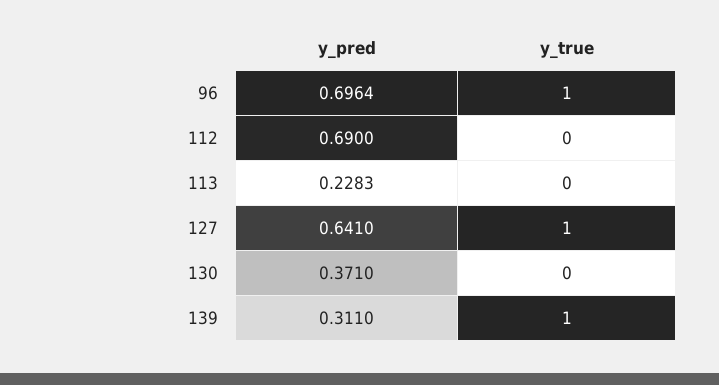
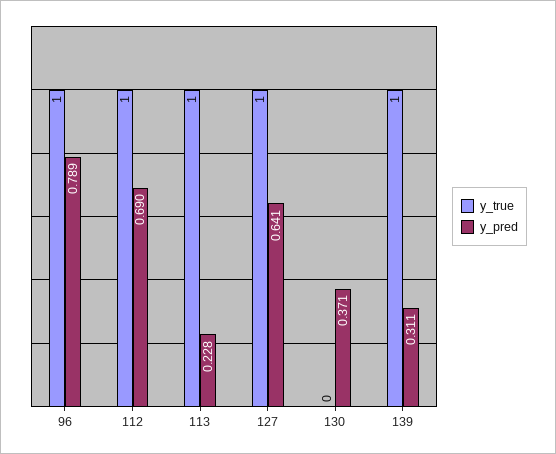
y_pred, 96: 0.6964 -> 0.789
y_true, 112: 0 -> 1
y_true, 113: 0 -> 1

